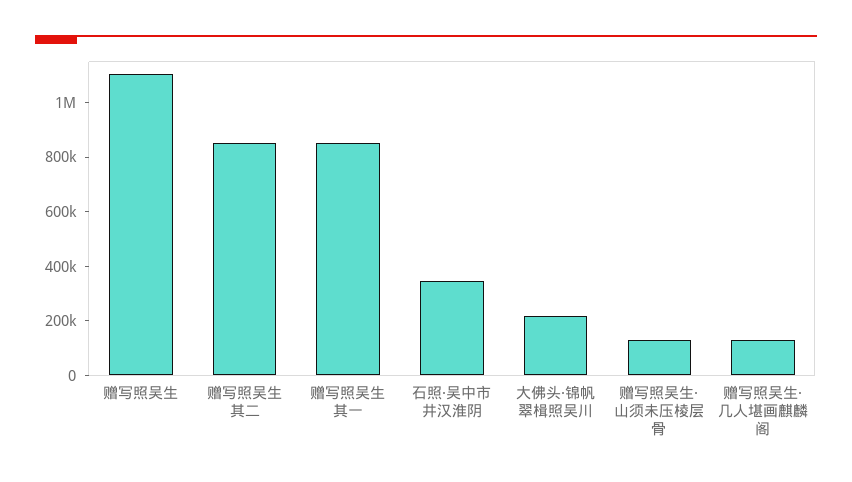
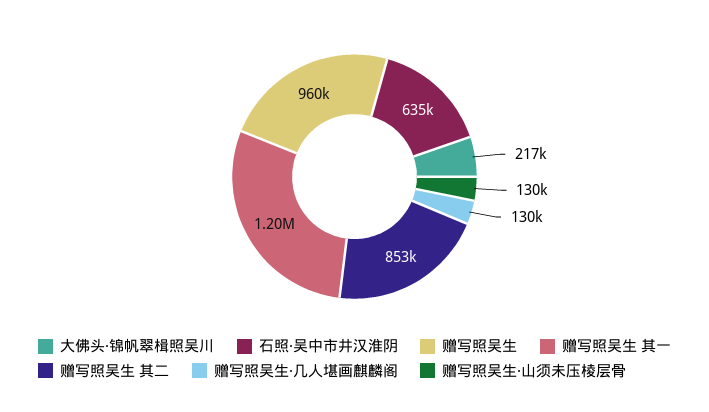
赠写照吴生: 1100000 -> 960000
赠写照吴生 其一: 850000 -> 1200000
石照·吴中市井汉淮阴: 350000 -> 635000

